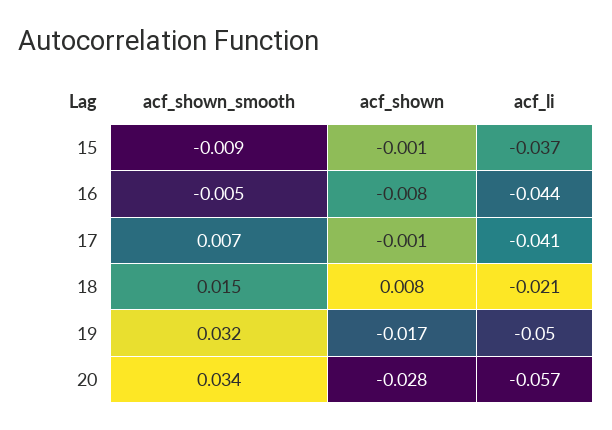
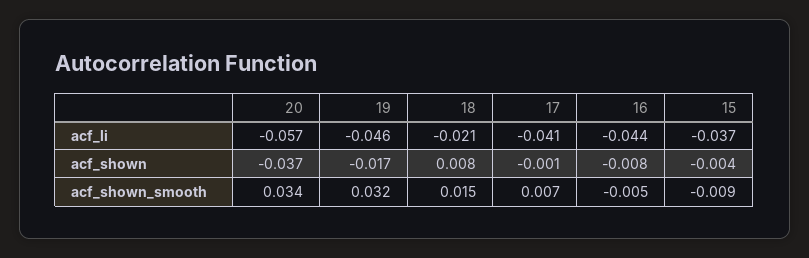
acf_shown, 15: -0.001 -> -0.004
acf_li, 19: -0.05 -> -0.046
acf_shown, 20: -0.028 -> -0.037

